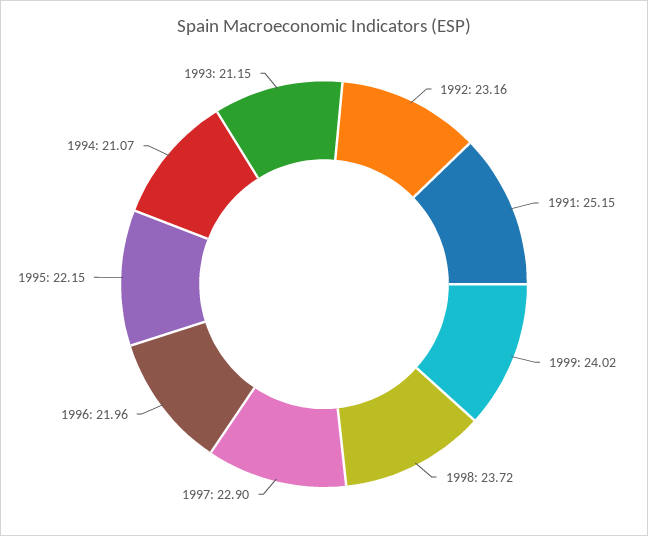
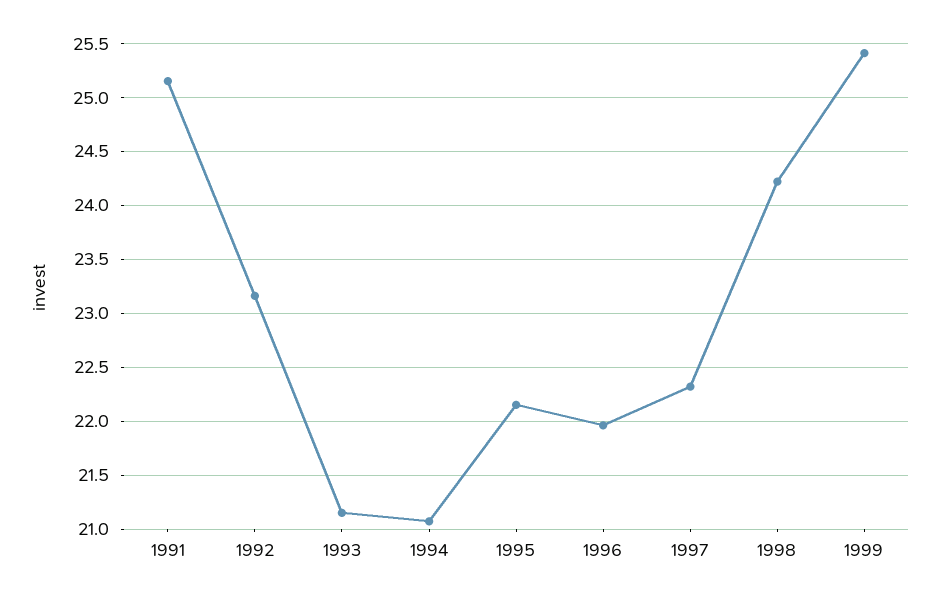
1999: 24.02 -> 25.4
1998: 23.72 -> 24.2
1997: 22.9 -> 22.3

